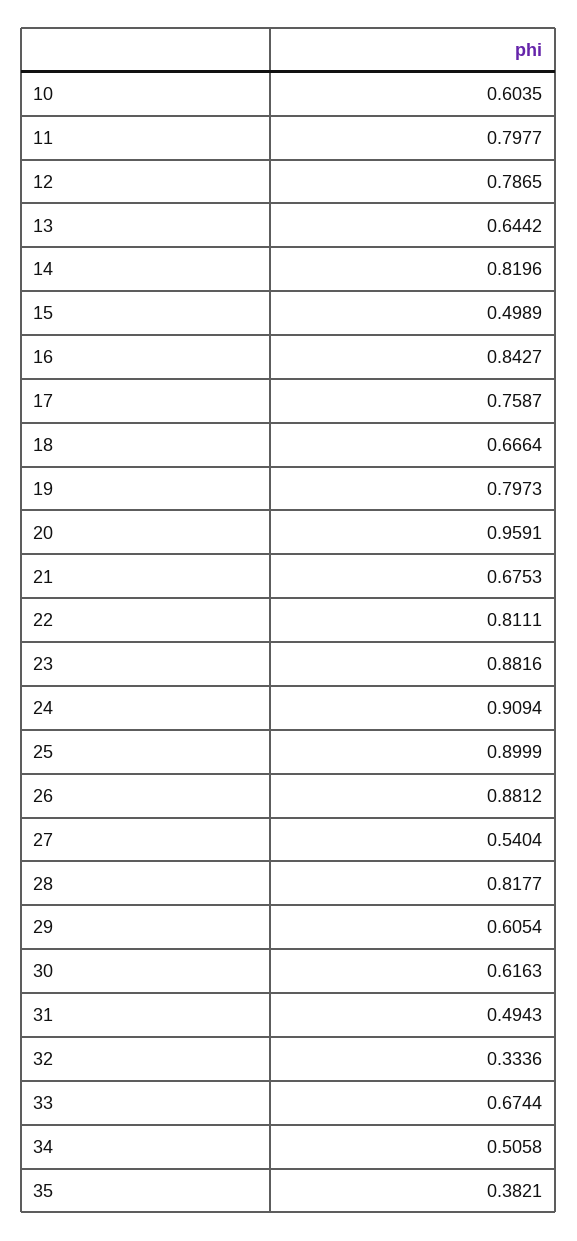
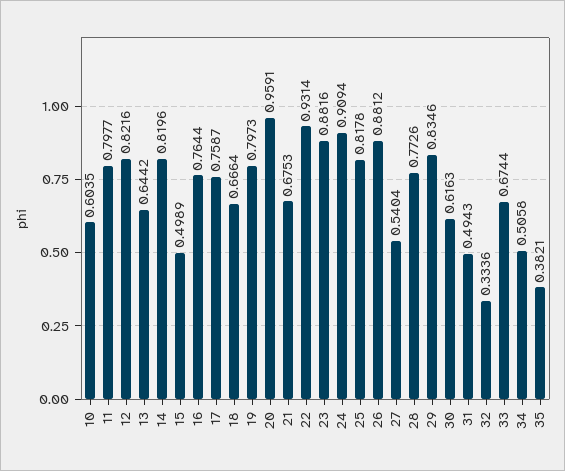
12: 0.7865 -> 0.8216
16: 0.8427 -> 0.7644
22: 0.8111 -> 0.9314
25: 0.8999 -> 0.8178
28: 0.8177 -> 0.7726
29: 0.6054 -> 0.8346

